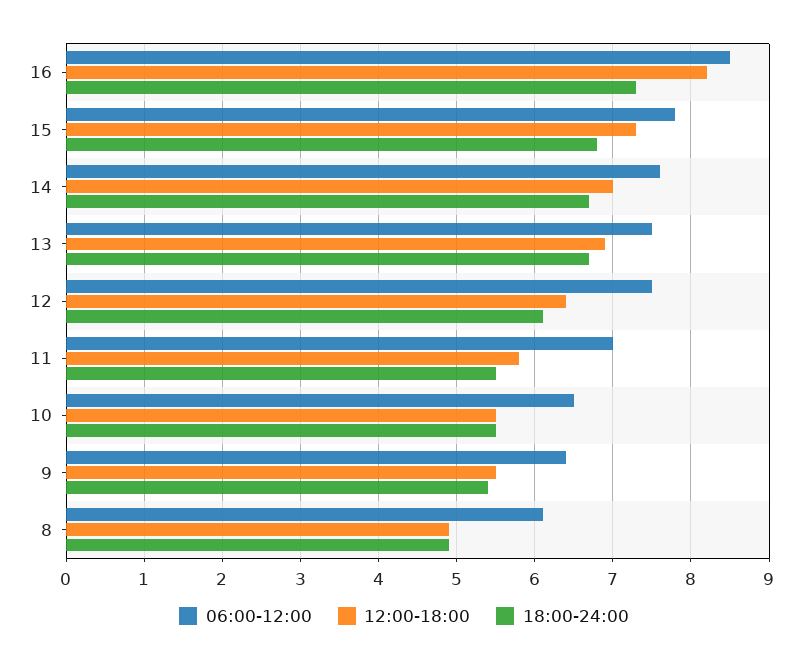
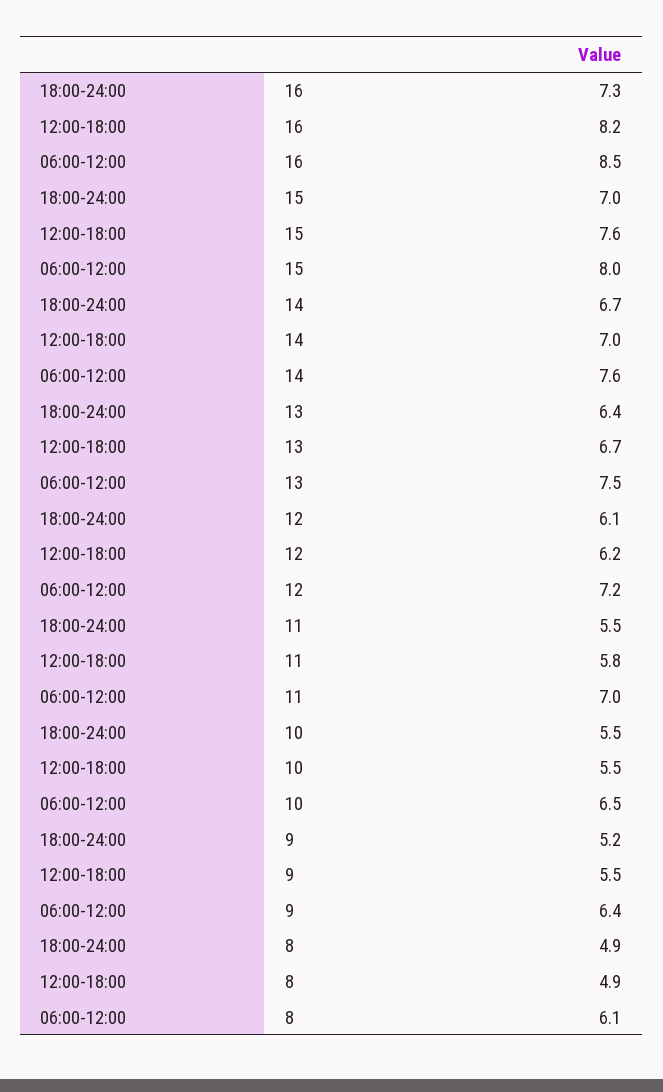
06:00-12:00, 15: 7.8 -> 8
12:00-18:00, 15: 7.3 -> 7.6
18:00-24:00, 15: 6.8 -> 7
12:00-18:00, 13: 6.9 -> 6.7
18:00-24:00, 13: 6.7 -> 6.4
06:00-12:00, 12: 7.5 -> 7.2
12:00-18:00, 12: 6.4 -> 6.2
18:00-24:00, 9: 5.4 -> 5.2

